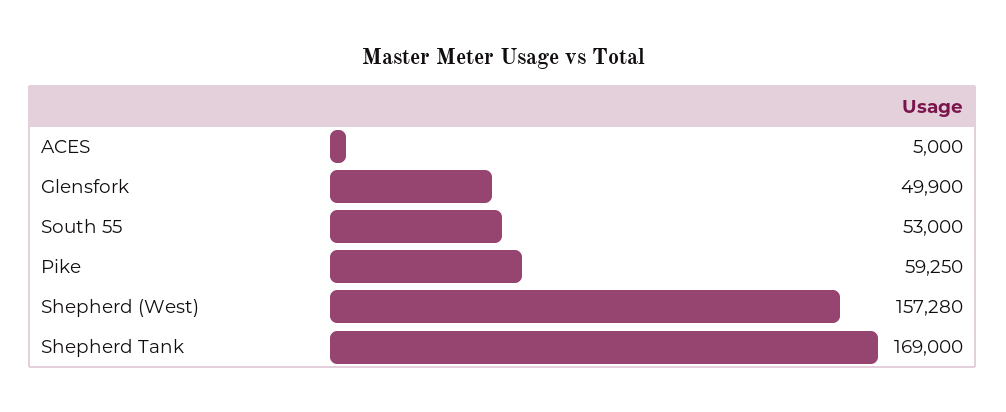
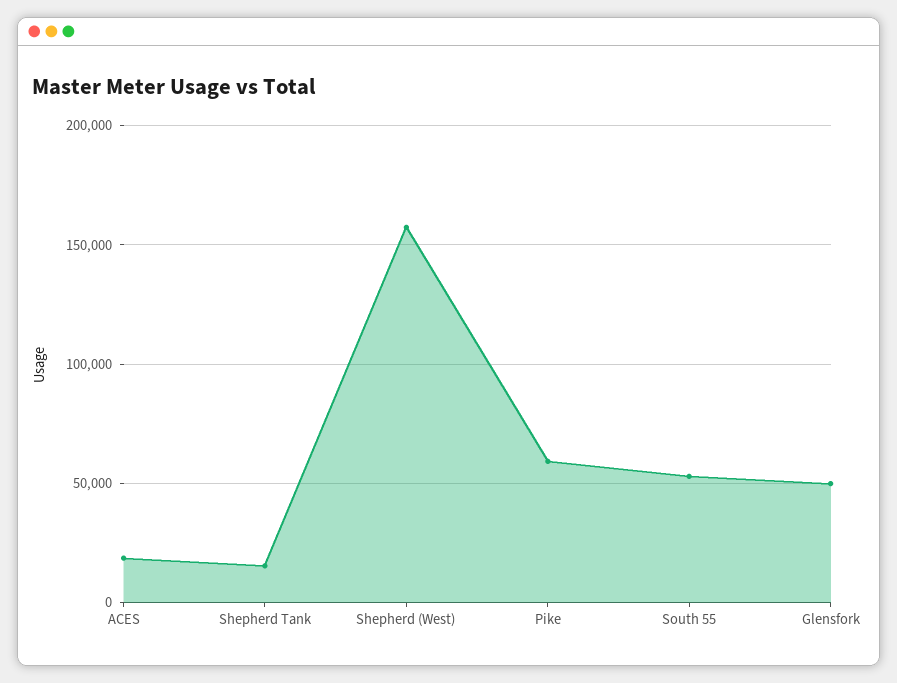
ACES: 5000 -> 20000
Shepherd Tank: 169000 -> 15000

